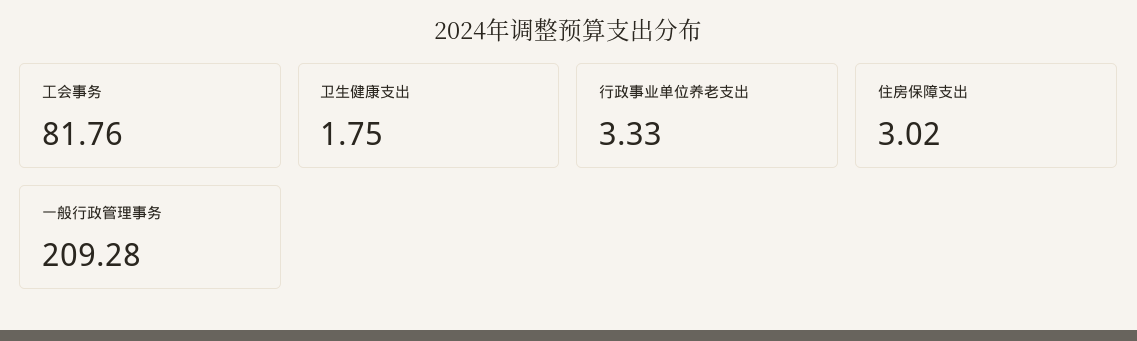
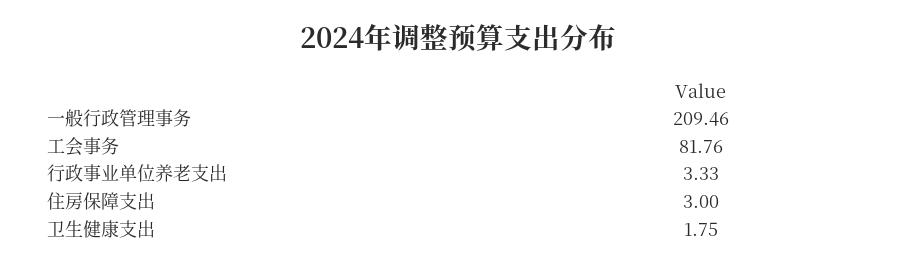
住房保障支出: 3.02 -> 3
一般行政管理事务: 209.28 -> 209.46

